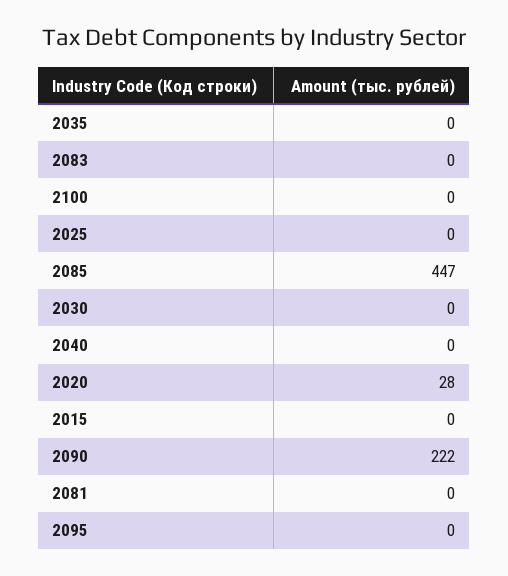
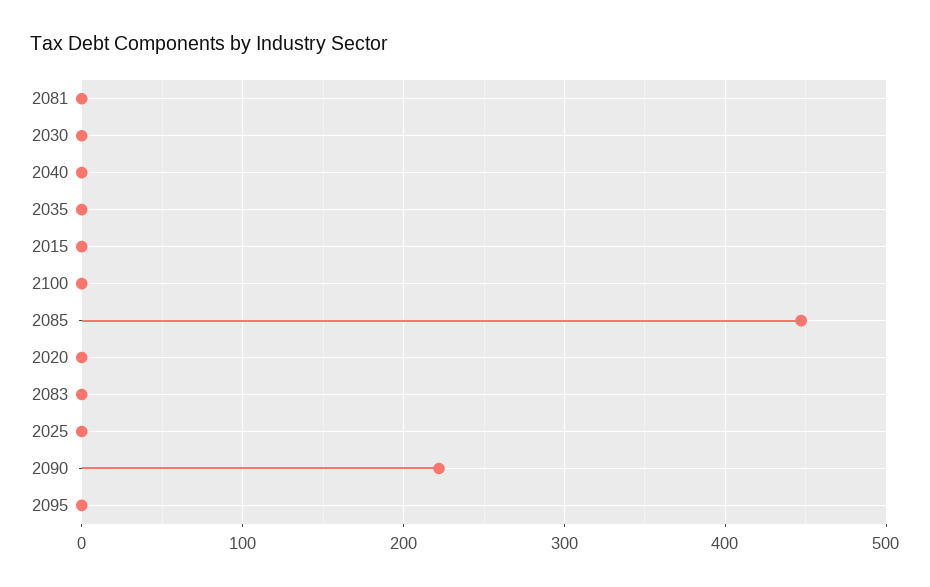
2020: 28 -> 0

